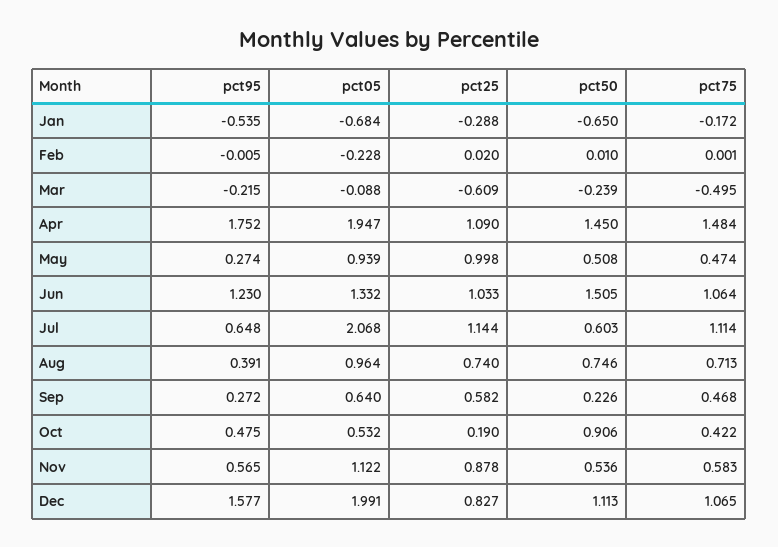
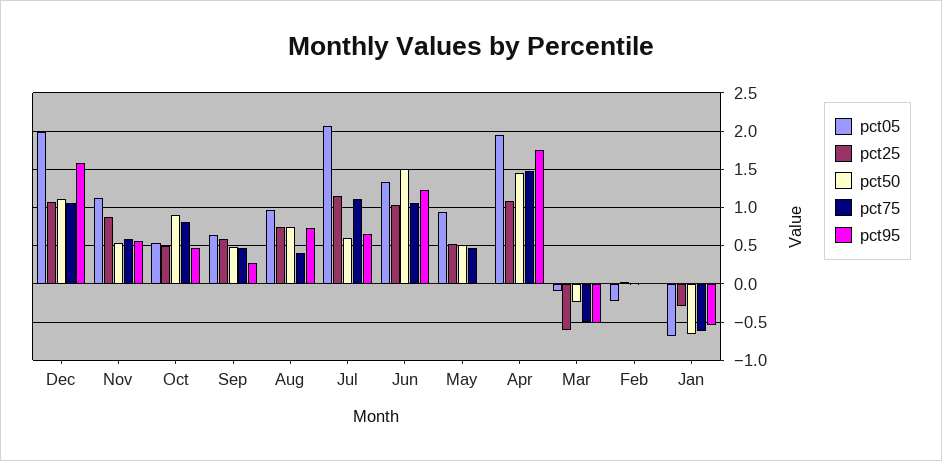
pct75, Jan: -0.172 -> -0.6
pct95, Mar: -0.215 -> -0.5
pct95, May: 0.274 -> 0
pct25, May: 0.998 -> 0.5
pct95, Aug: 0.391 -> 0.7
pct75, Aug: 0.713 -> 0.4
pct50, Sep: 0.226 -> 0.5
pct25, Oct: 0.19 -> 0.5
pct75, Oct: 0.422 -> 0.8
pct25, Dec: 0.827 -> 1.1

